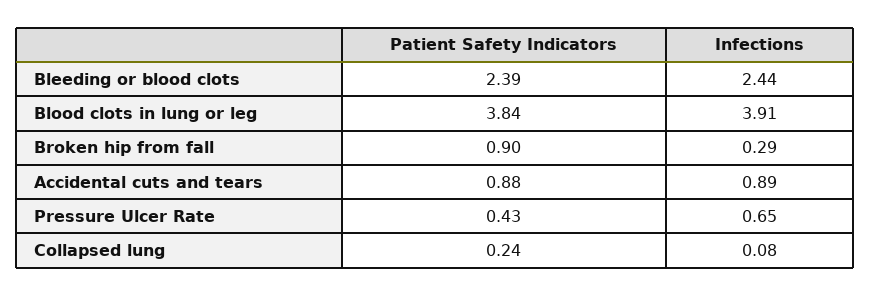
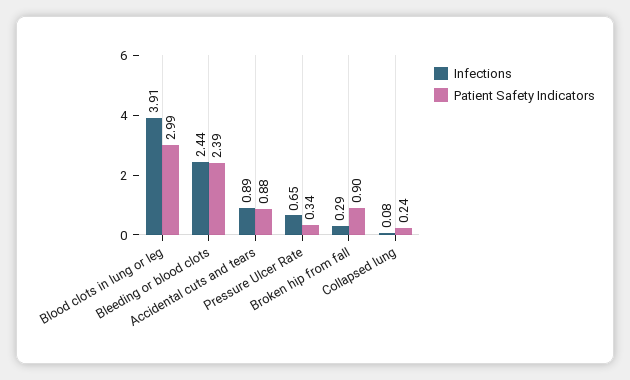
Patient Safety Indicators, Blood clots in lung or leg: 3.84 -> 2.99
Patient Safety Indicators, Pressure Ulcer Rate: 0.43 -> 0.34

